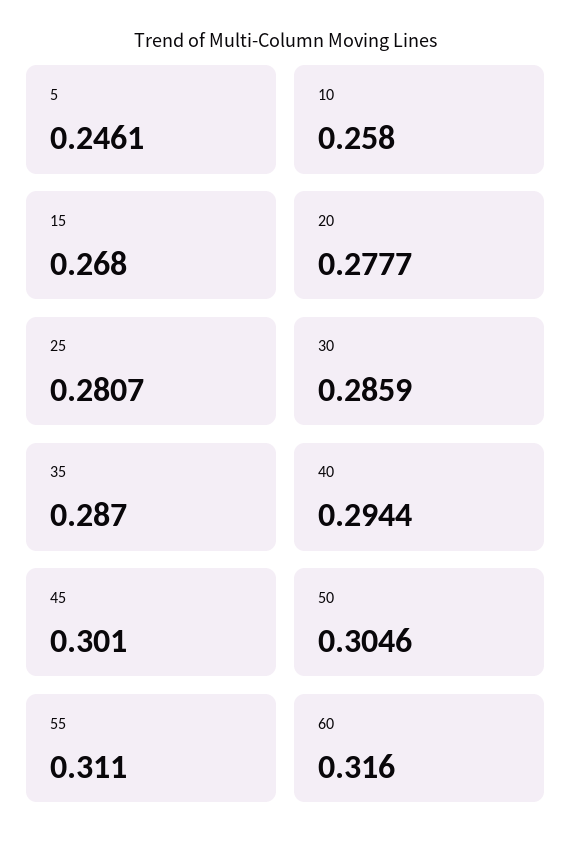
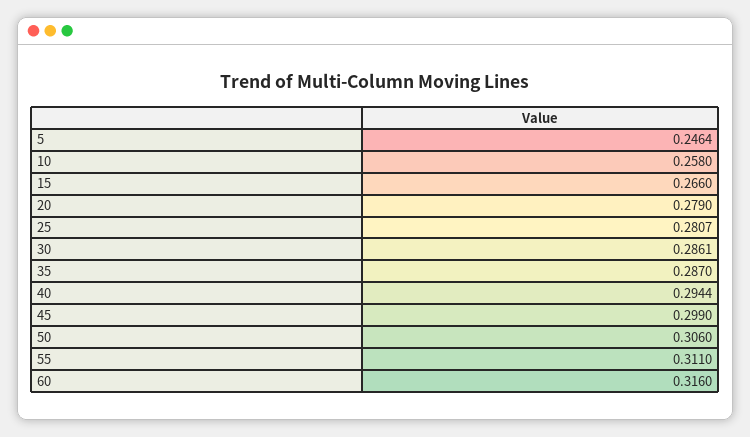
5: 0.2461 -> 0.2464
15: 0.268 -> 0.266
20: 0.2777 -> 0.279
30: 0.2859 -> 0.2861
45: 0.301 -> 0.299
50: 0.3046 -> 0.306

